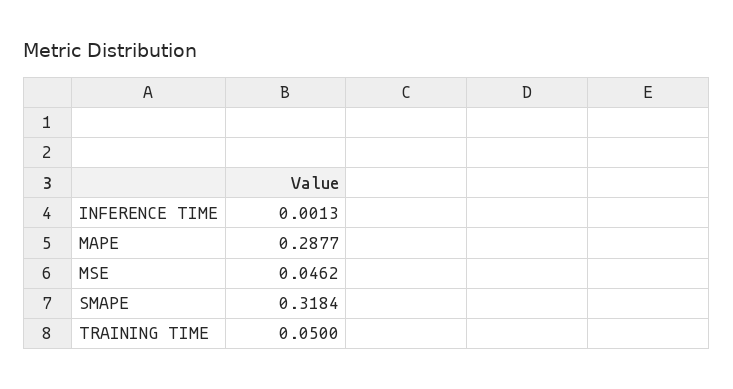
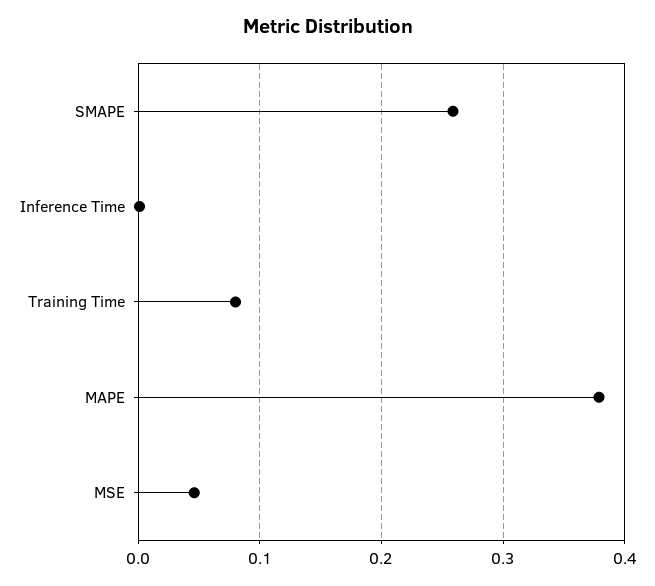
MAPE: 0.2877 -> 0.38
SMAPE: 0.3184 -> 0.26
TRAINING TIME: 0.05 -> 0.08

